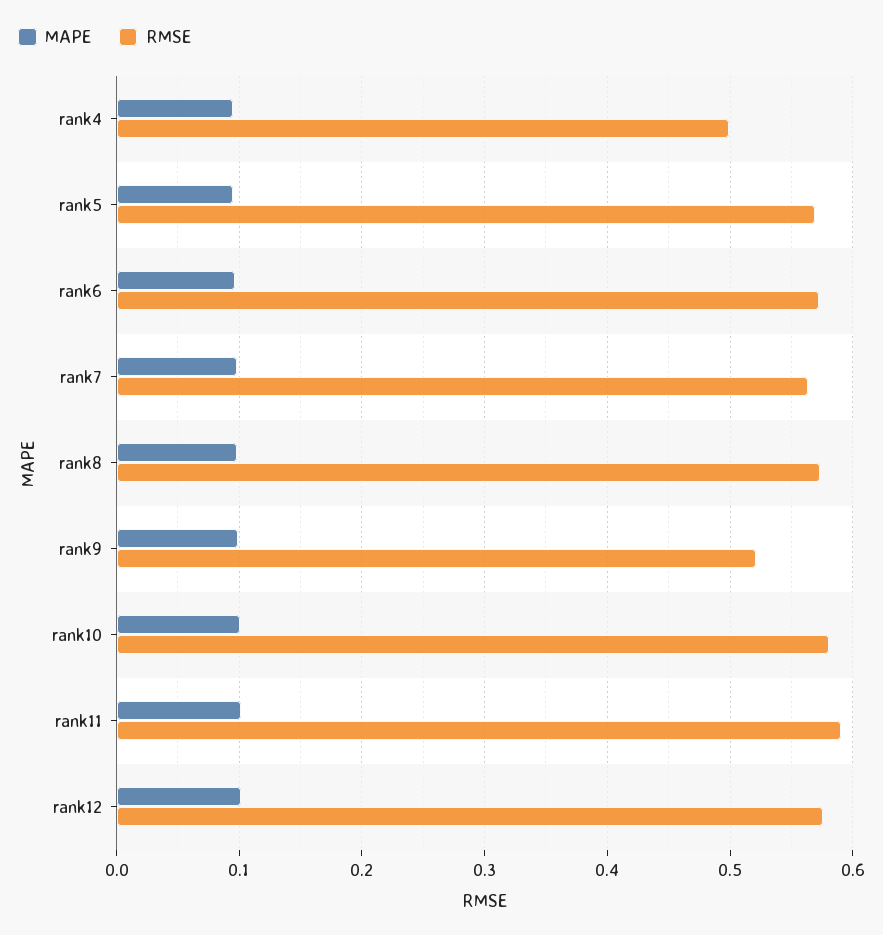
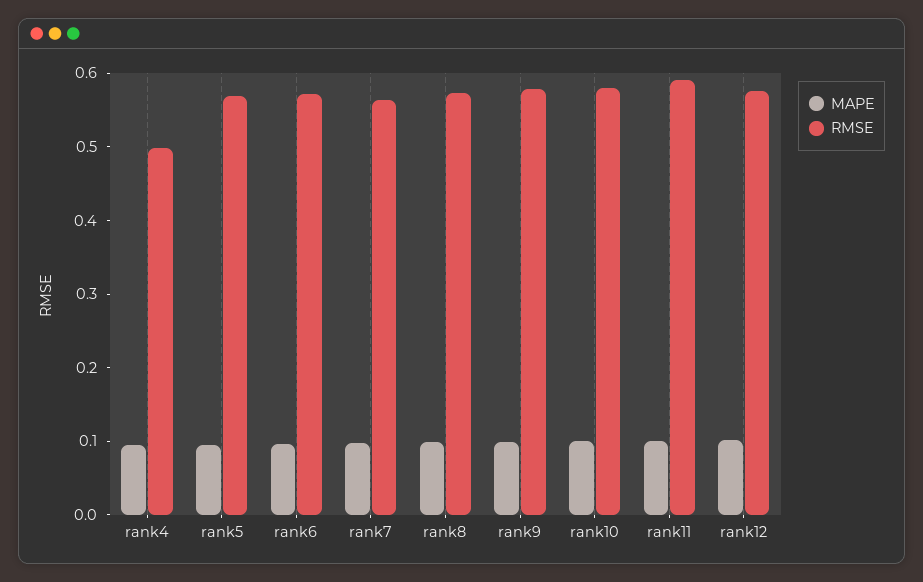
RMSE, rank9: 0.52 -> 0.58

